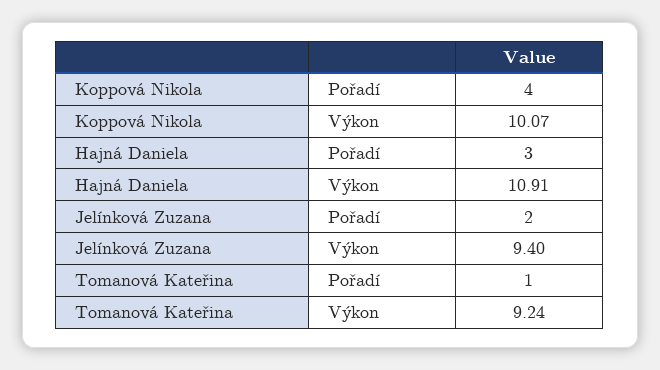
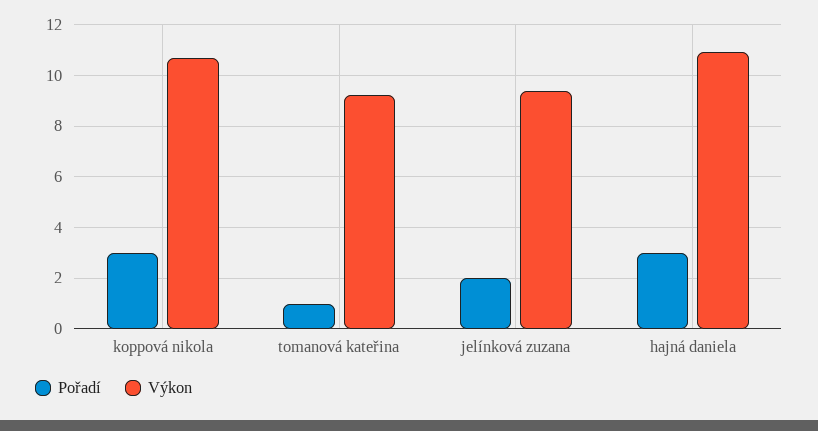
Pořadí, Koppová Nikola: 4 -> 3
Výkon, Koppová Nikola: 10.07 -> 10.75

